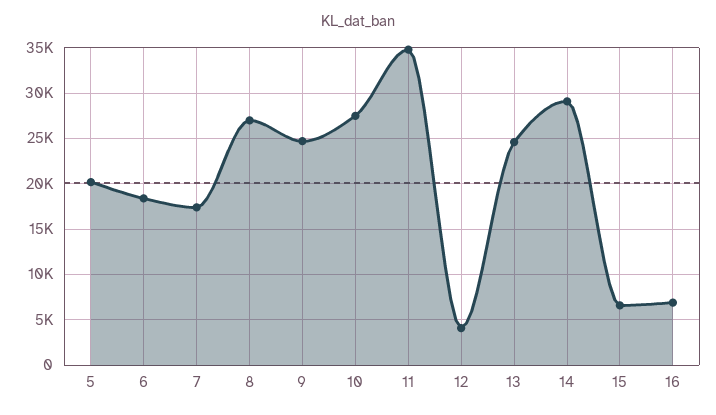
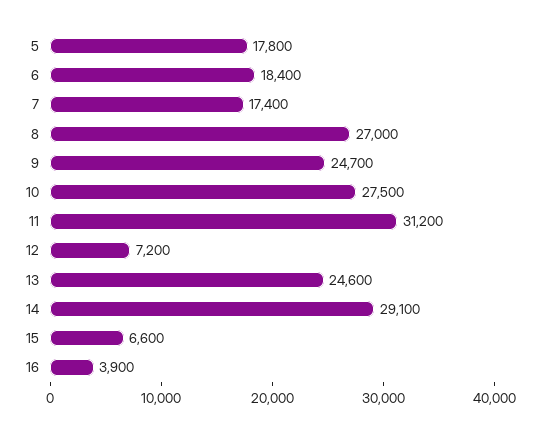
5: 20000 -> 17800
11: 35000 -> 31200
12: 4000 -> 7200
16: 7000 -> 3900

